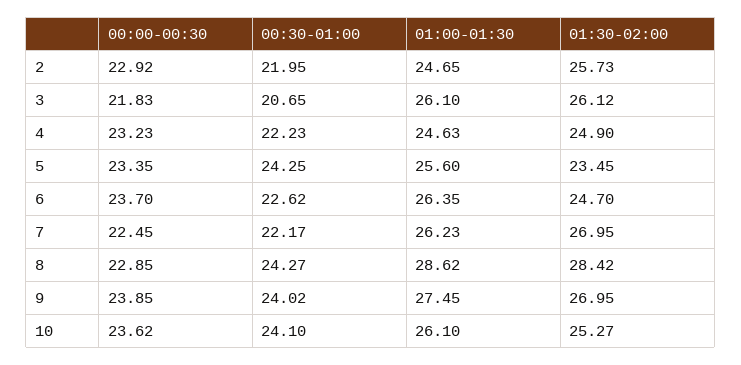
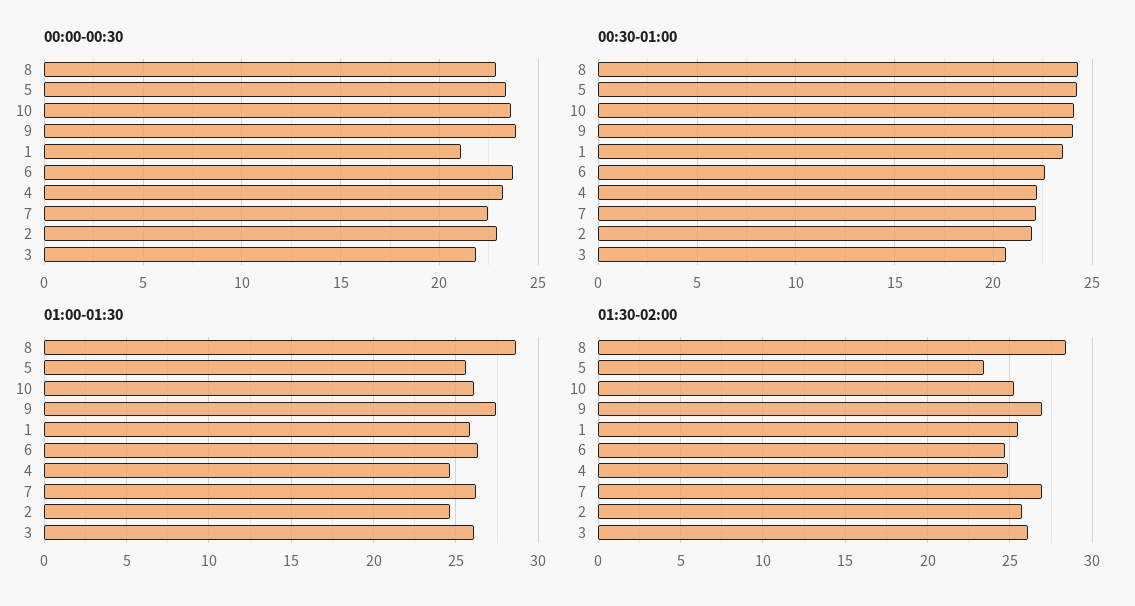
00:00-00:30, 1: none -> 21
00:30-01:00, 1: none -> 23.5
01:00-01:30, 1: none -> 26
01:30-02:00, 1: none -> 25.5

